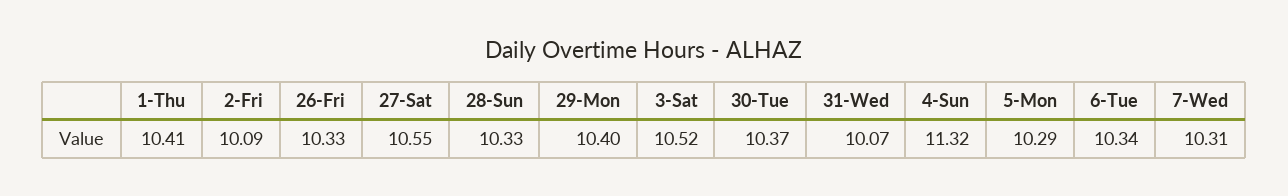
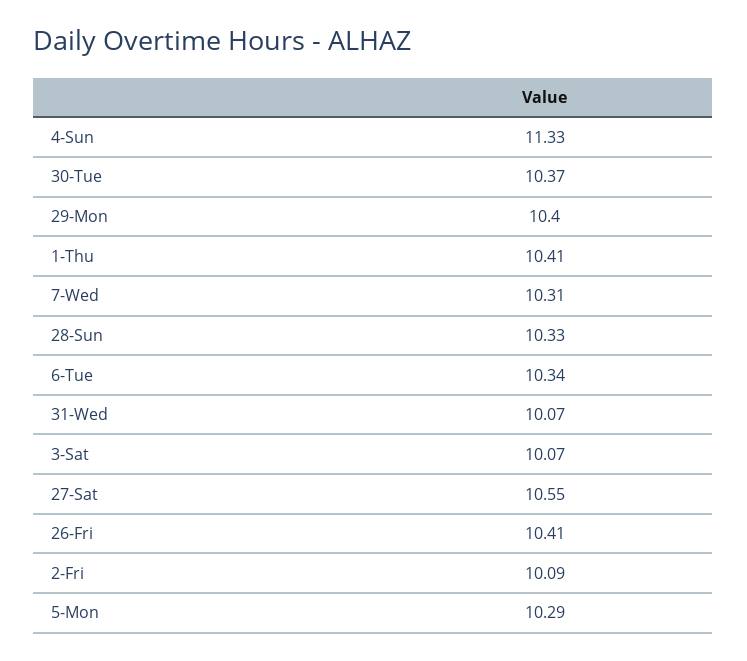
26-Fri: 10.33 -> 10.41
3-Sat: 10.52 -> 10.07
4-Sun: 11.32 -> 11.33

